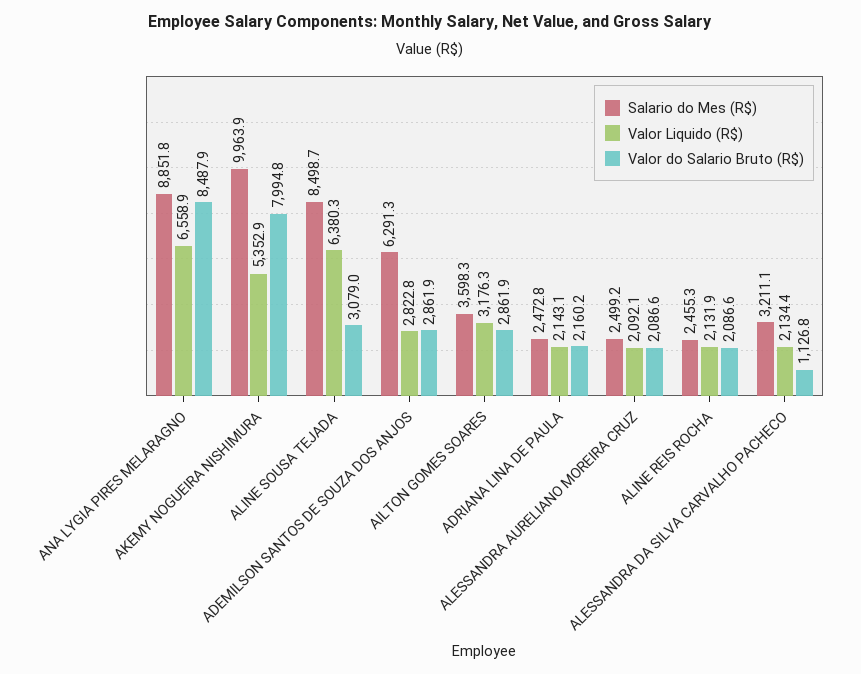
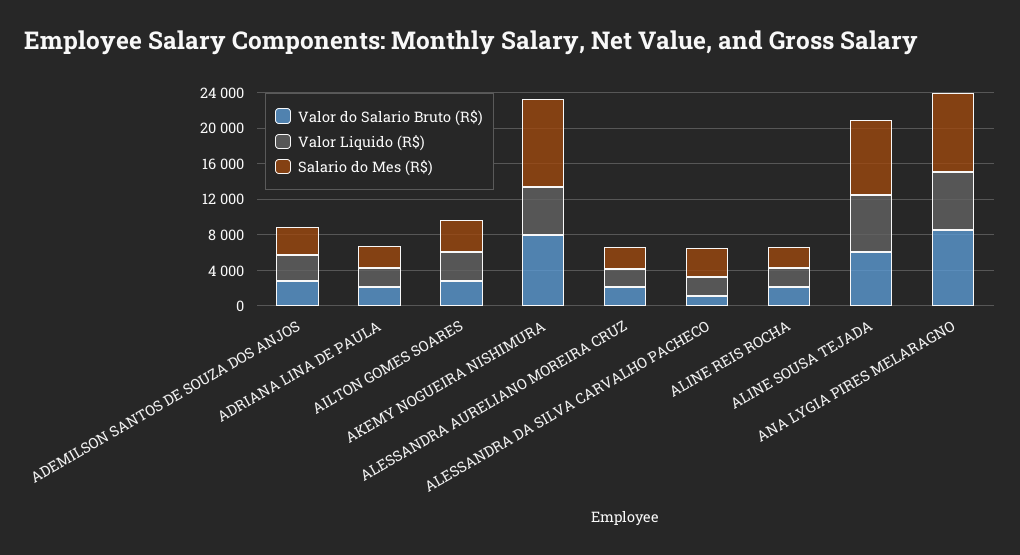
Valor do Salario Bruto (R$), ALINE SOUSA TEJADA: 3079 -> 6000
Salario do Mes (R$), ADEMILSON SANTOS DE SOUZA DOS ANJOS: 6291.3 -> 3000

